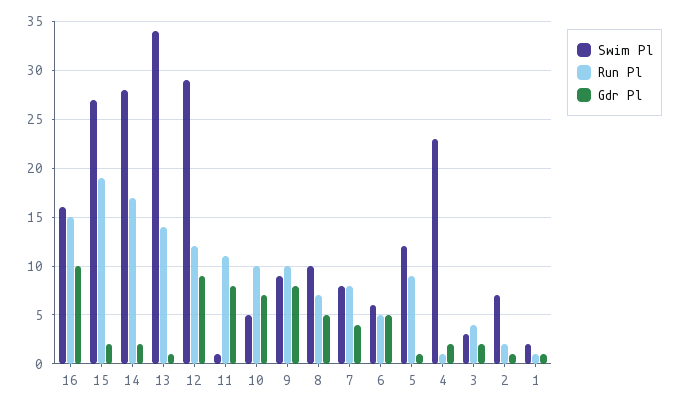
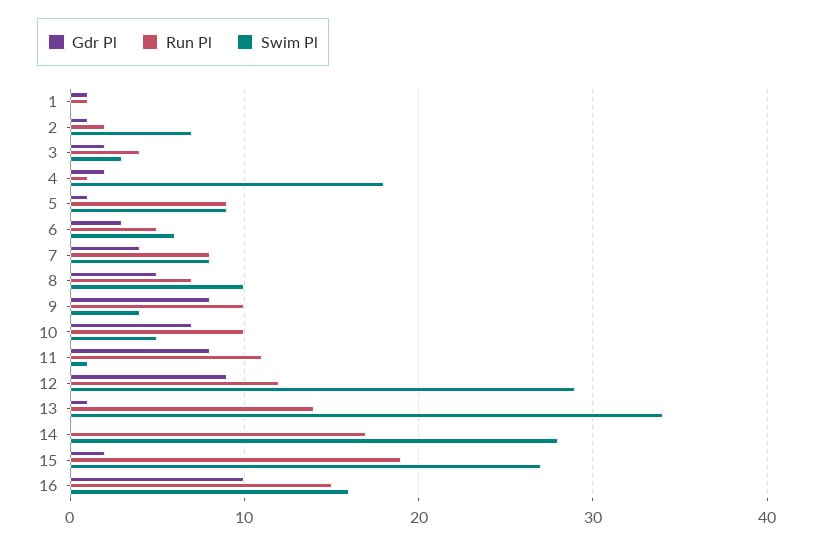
Gdr Pl, 14: 2 -> 0
Swim Pl, 9: 9 -> 4
Gdr Pl, 6: 5 -> 3
Swim Pl, 5: 12 -> 9
Swim Pl, 4: 23 -> 18
Swim Pl, 1: 2 -> 0

